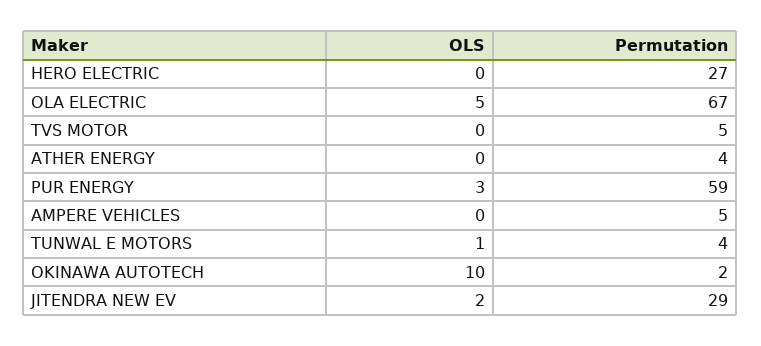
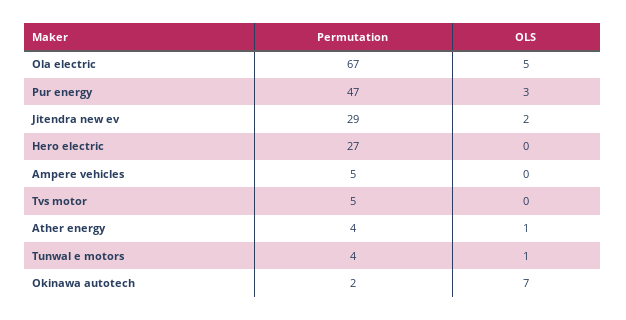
OLS, ATHER ENERGY: 0 -> 1
Permutation, PUR ENERGY: 59 -> 47
OLS, OKINAWA AUTOTECH: 10 -> 7

